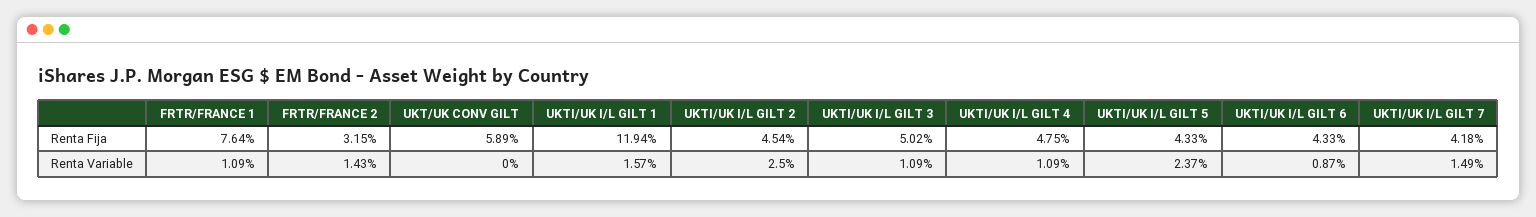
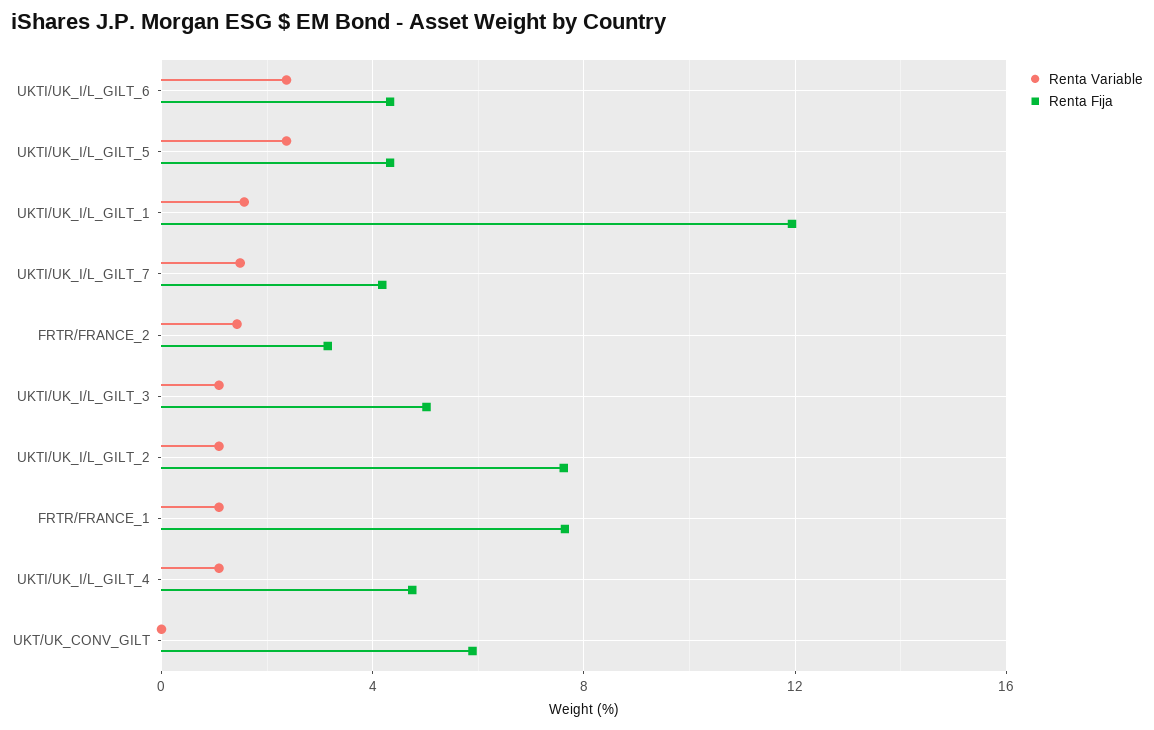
Renta Fija, UKTI/UK I/L GILT 2: 4.54 -> 7.5
Renta Variable, UKTI/UK I/L GILT 2: 2.5 -> 1
Renta Variable, UKTI/UK I/L GILT 6: 0.87 -> 2.5

